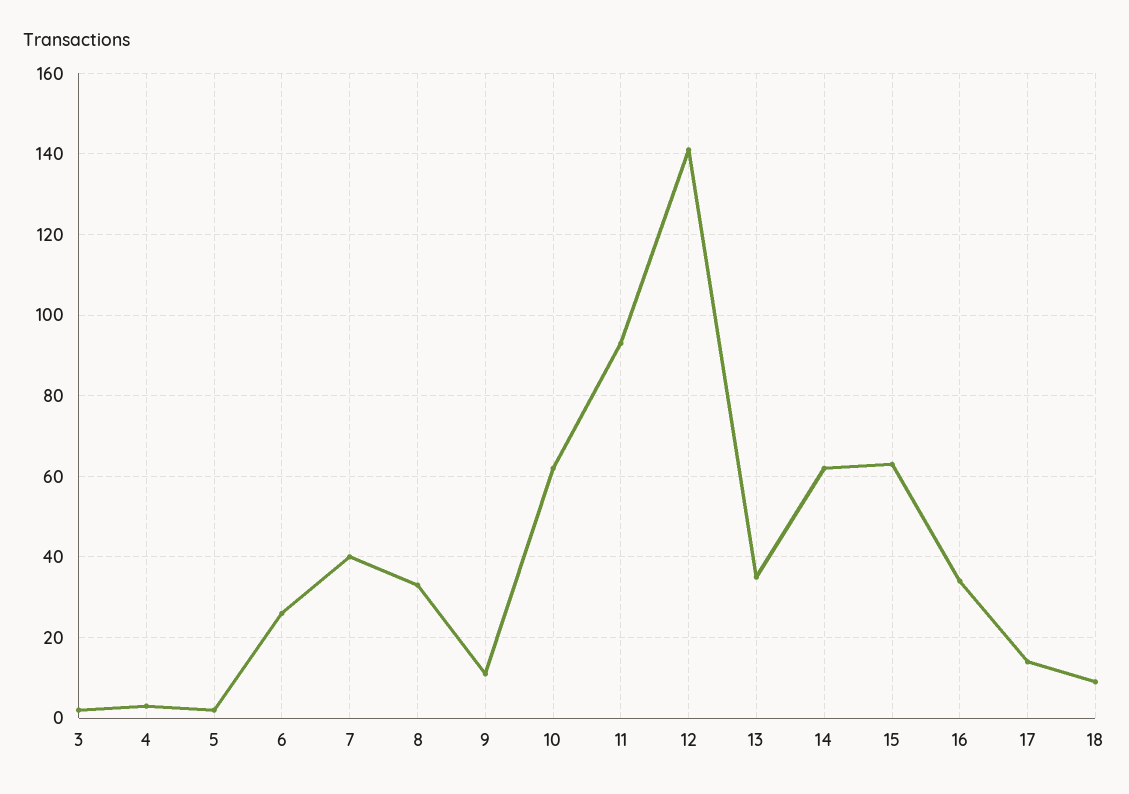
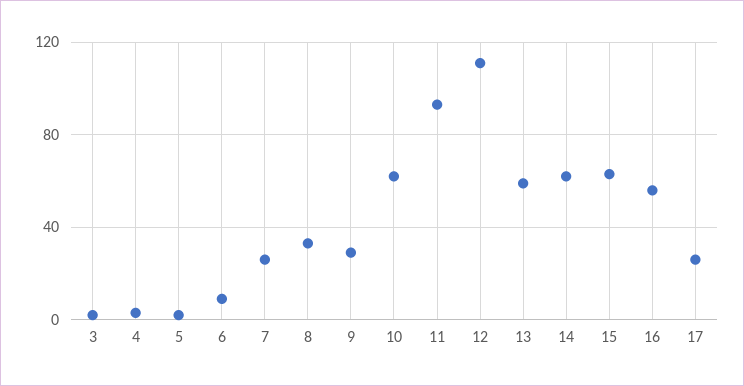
6: 25 -> 10
7: 40 -> 25
9: 10 -> 30
12: 140 -> 110
13: 35 -> 60
16: 35 -> 55
17: 15 -> 25
18: 10 -> none

